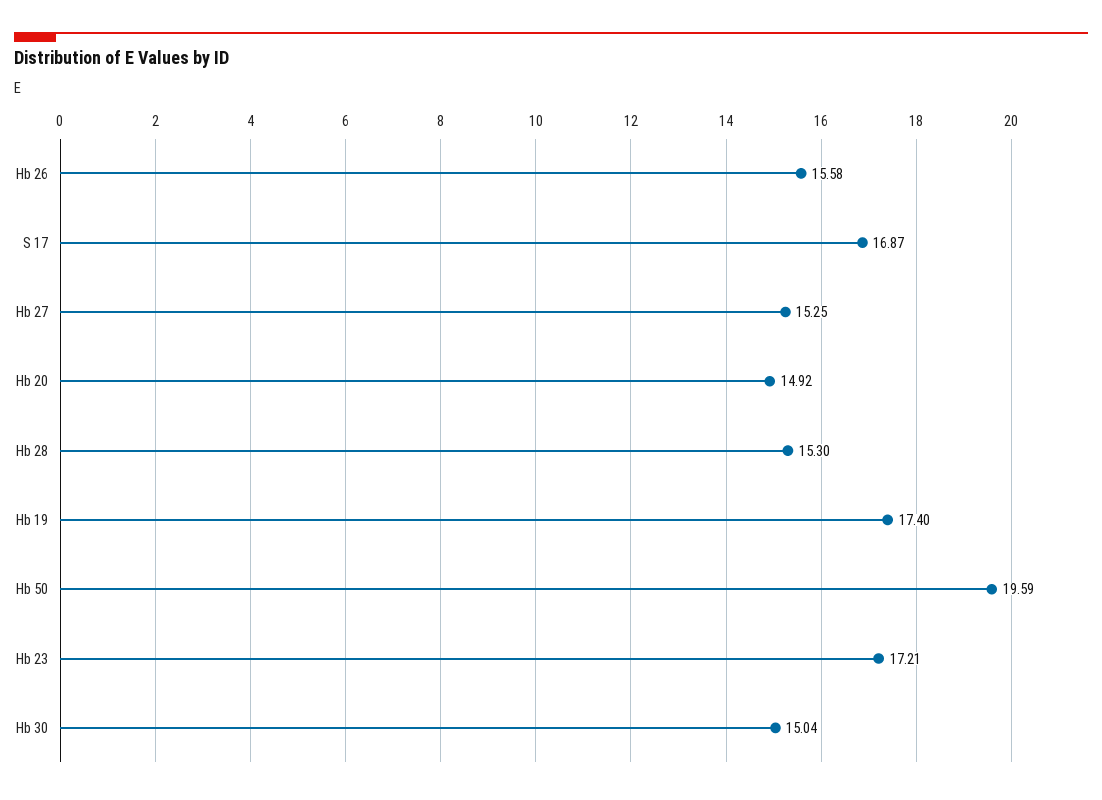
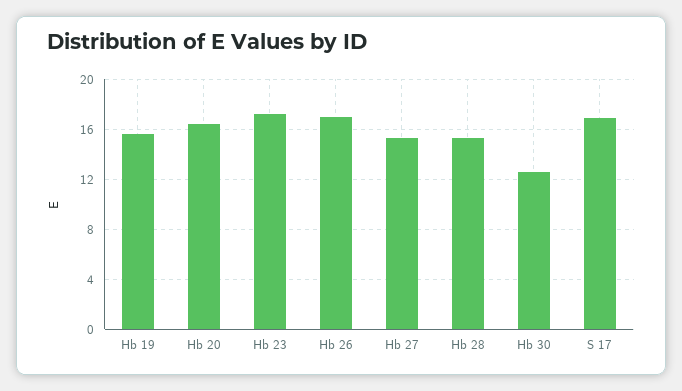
Hb 26: 15.58 -> 17
Hb 20: 14.92 -> 16.5
Hb 19: 17.4 -> 15.5
Hb 50: 19.59 -> none
Hb 30: 15.04 -> 12.5

